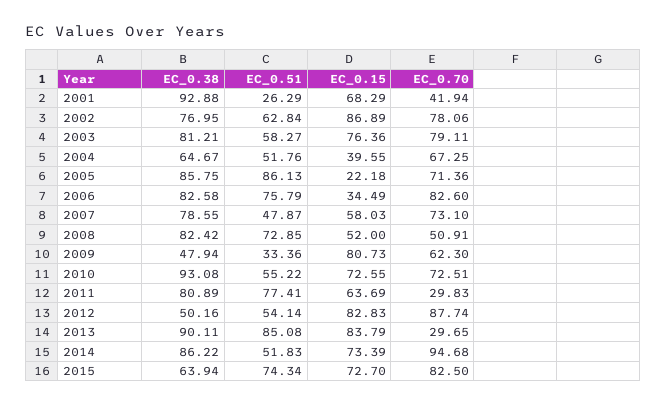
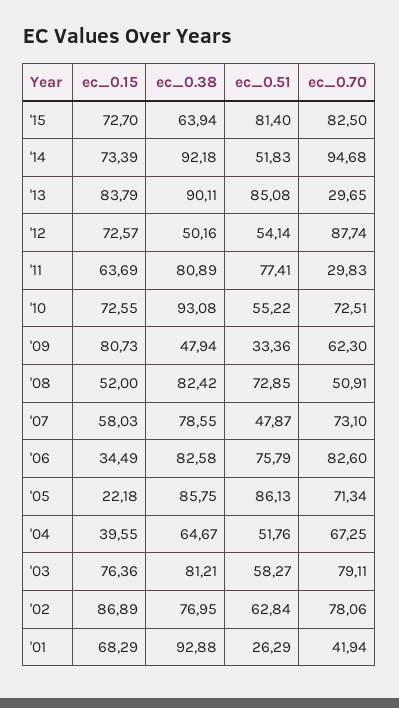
EC_0.70, 2005: 71.36 -> 71.34
EC_0.15, 2012: 82.83 -> 72.57
EC_0.38, 2014: 86.22 -> 92.18
EC_0.51, 2015: 74.34 -> 81.4

